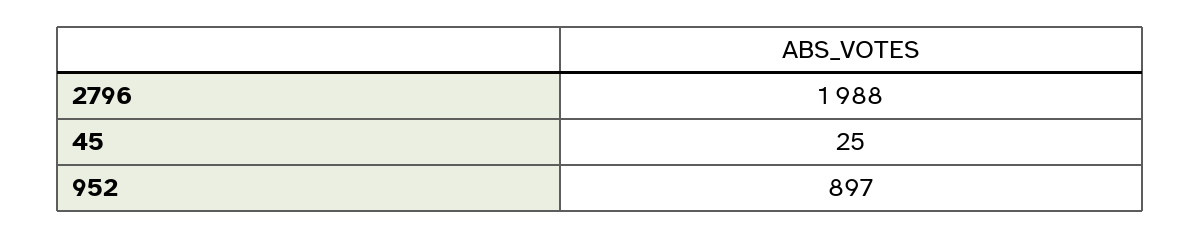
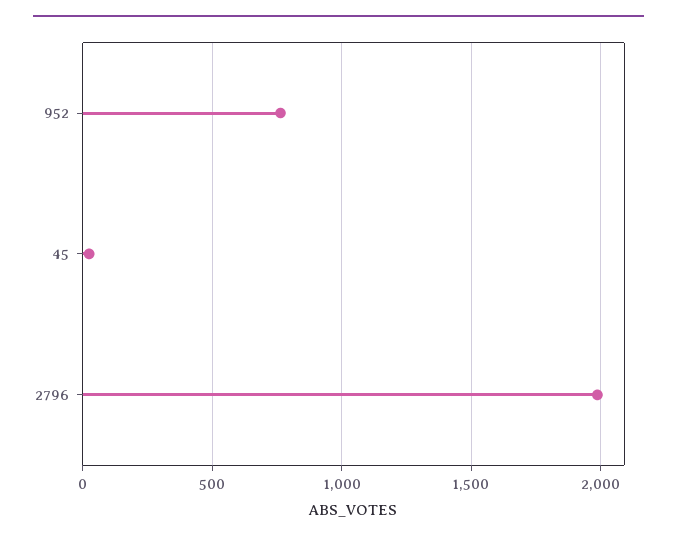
952: 897 -> 750

